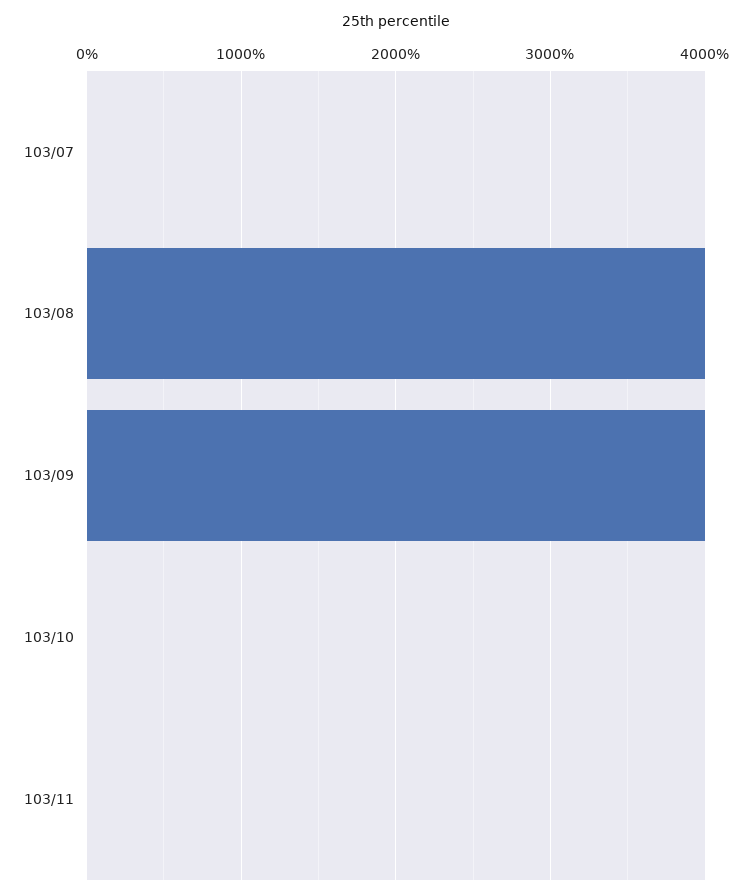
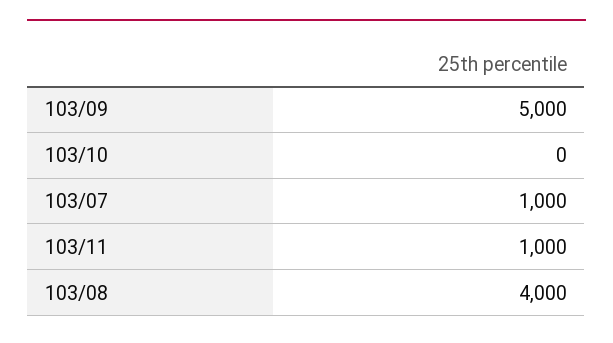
103/07: 0 -> 1000
103/09: 4000 -> 5000
103/11: 0 -> 1000

